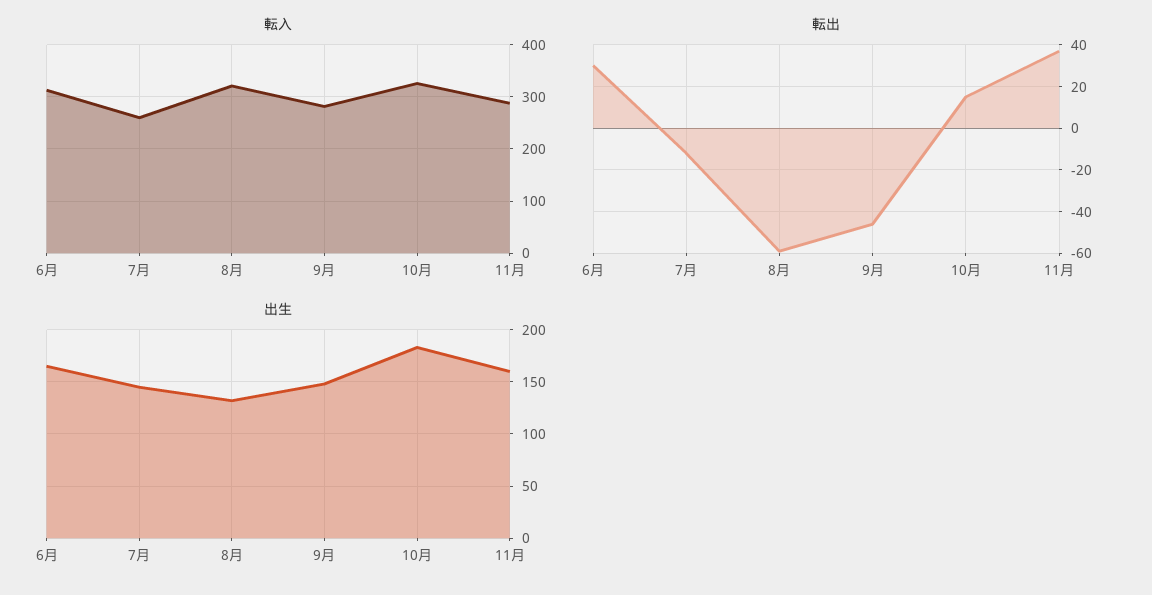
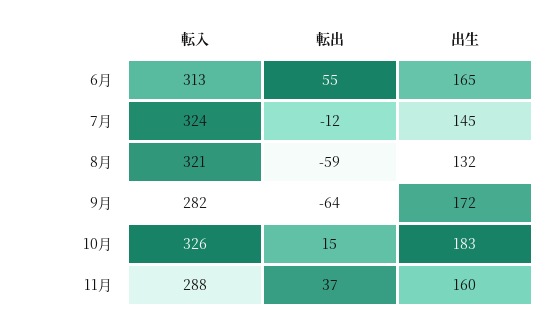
転入, 7月: 260 -> 324
転出, 6月: 30 -> 55
転出, 9月: -45 -> -64
出生, 9月: 150 -> 172

